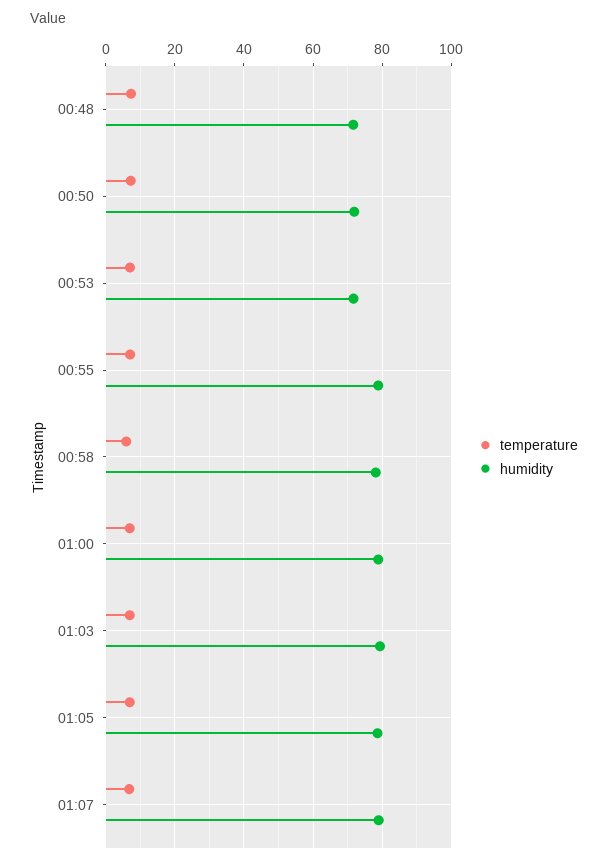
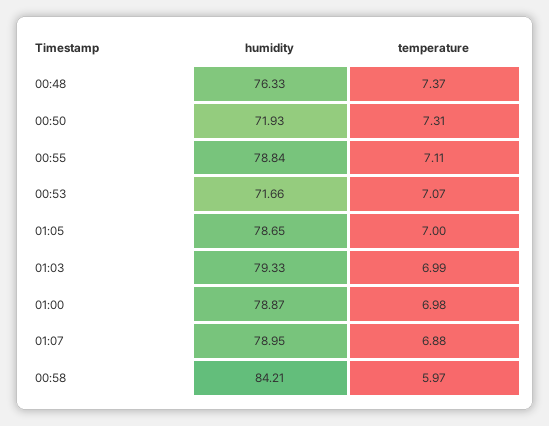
humidity, 00:48: 72 -> 76.33
humidity, 00:58: 78 -> 84.21

